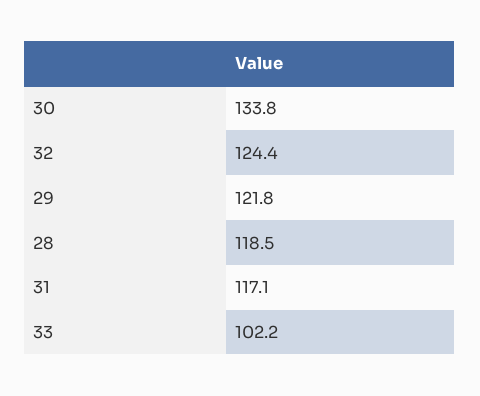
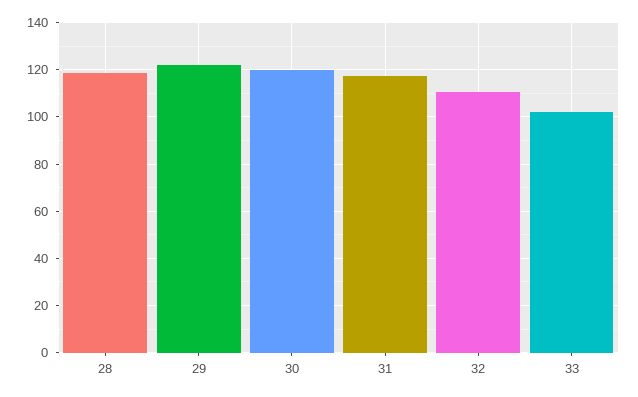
30: 133.8 -> 120
32: 124.4 -> 110

